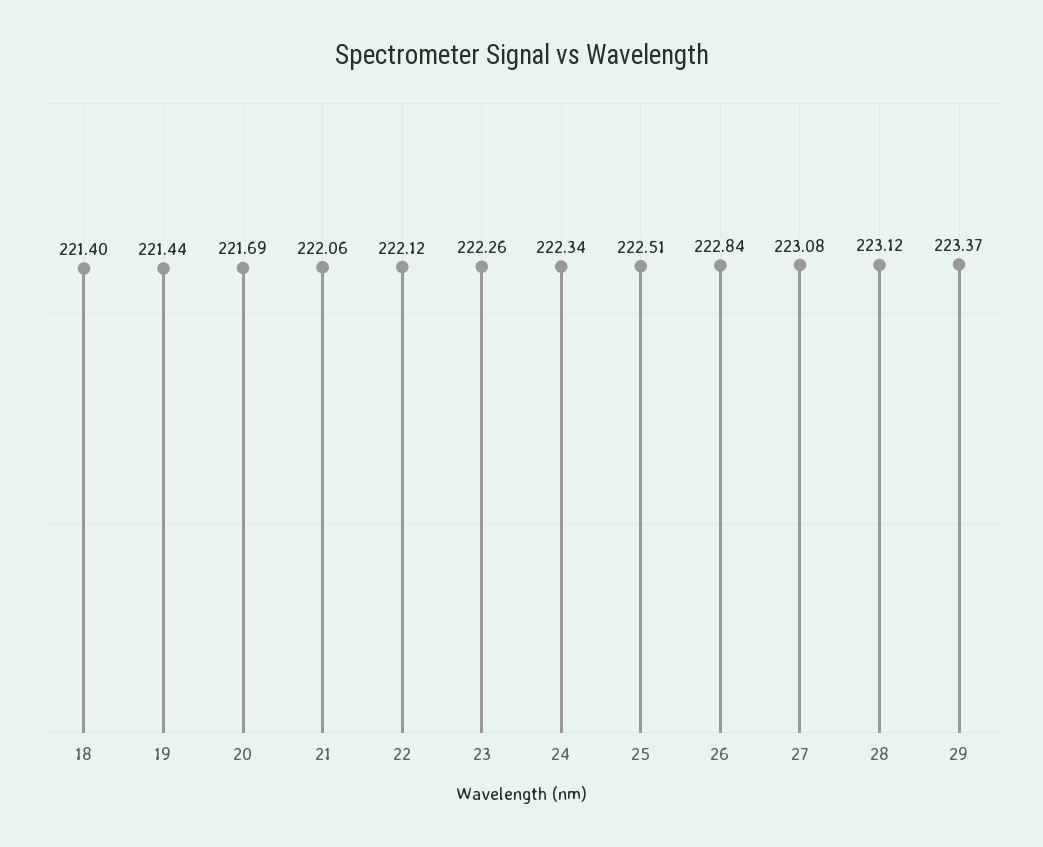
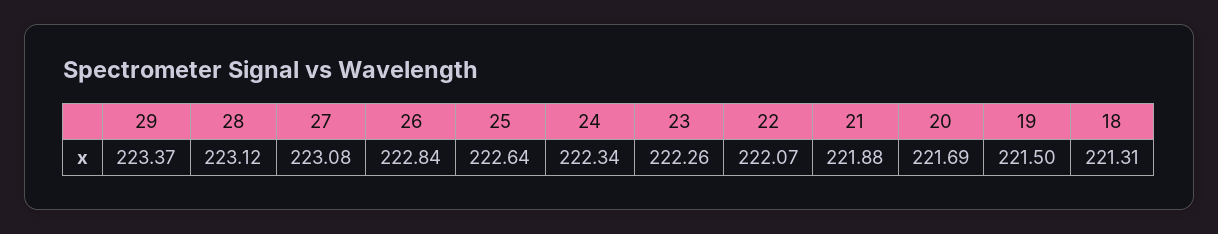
18: 221.4 -> 221.31
19: 221.44 -> 221.5
21: 222.06 -> 221.88
22: 222.12 -> 222.07
25: 222.51 -> 222.64

